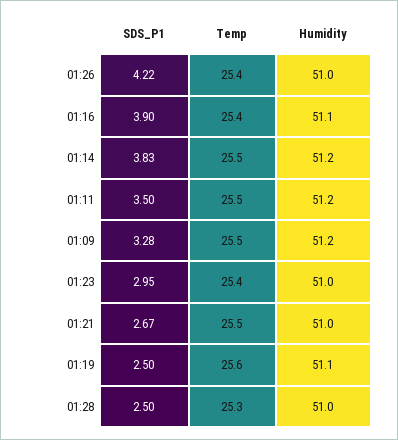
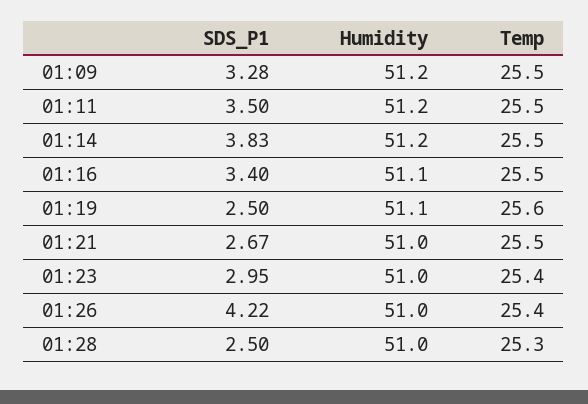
SDS_P1, 01:16: 3.9 -> 3.4
Temp, 01:16: 25.4 -> 25.5

